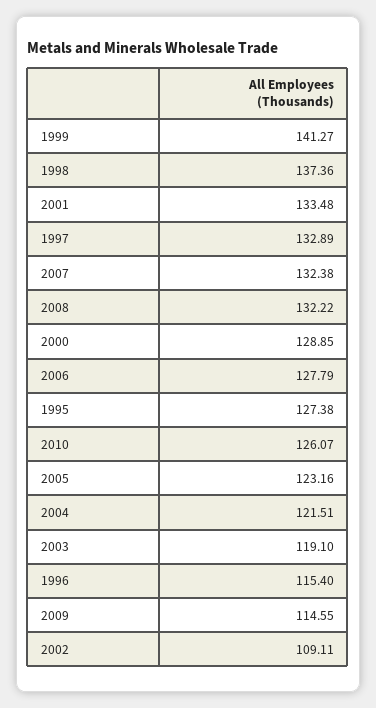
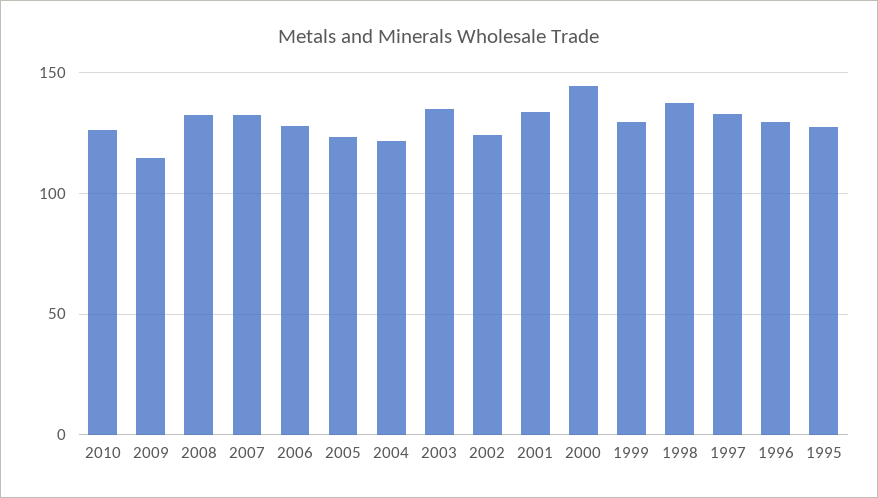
1999: 141.27 -> 130
2000: 128.85 -> 145
2003: 119.1 -> 135
1996: 115.4 -> 130
2002: 109.11 -> 125

